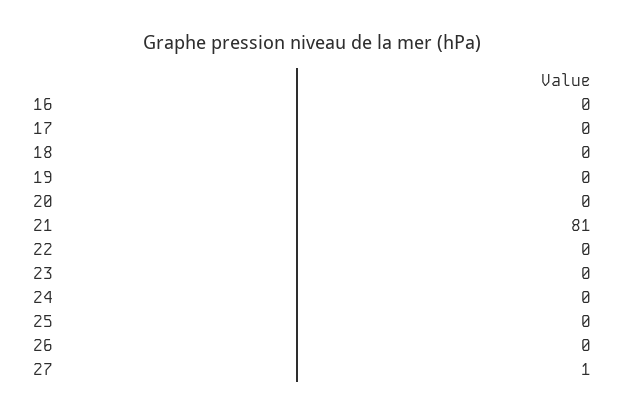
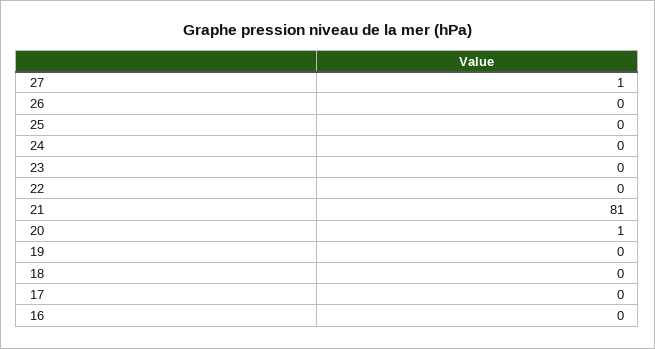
20: 0 -> 1

